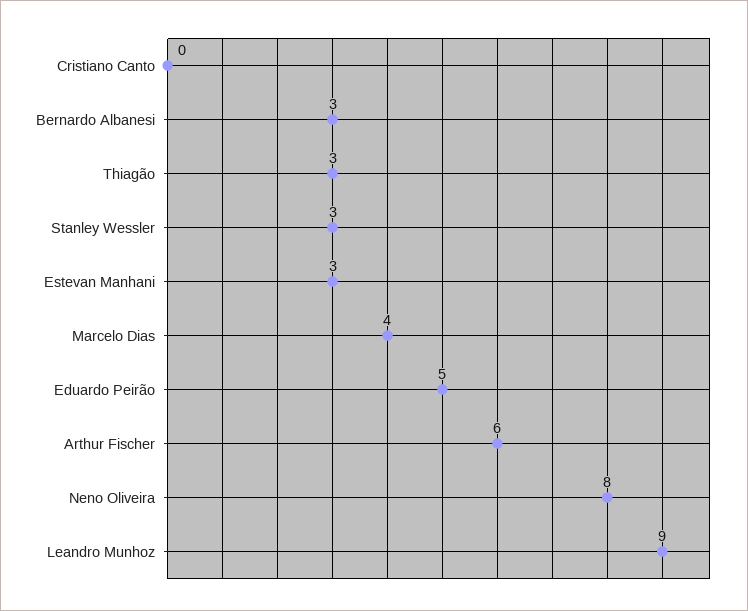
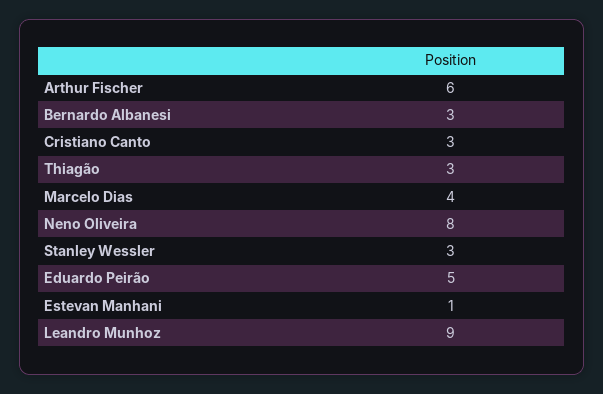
Cristiano Canto: 0 -> 3
Estevan Manhani: 3 -> 1

